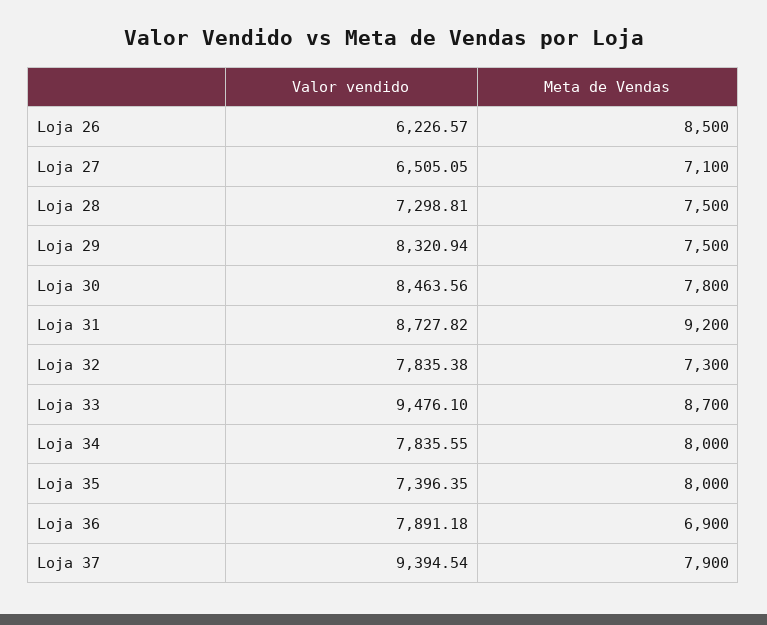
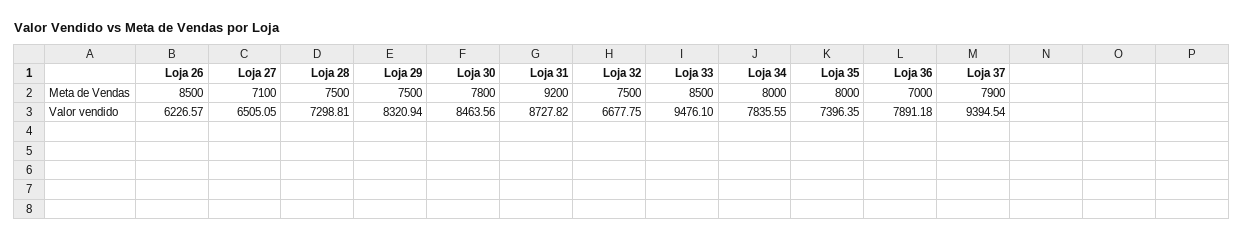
Valor vendido, Loja 32: 7835.38 -> 6677.75
Meta de Vendas, Loja 32: 7300 -> 7500
Meta de Vendas, Loja 33: 8700 -> 8500
Meta de Vendas, Loja 36: 6900 -> 7000

